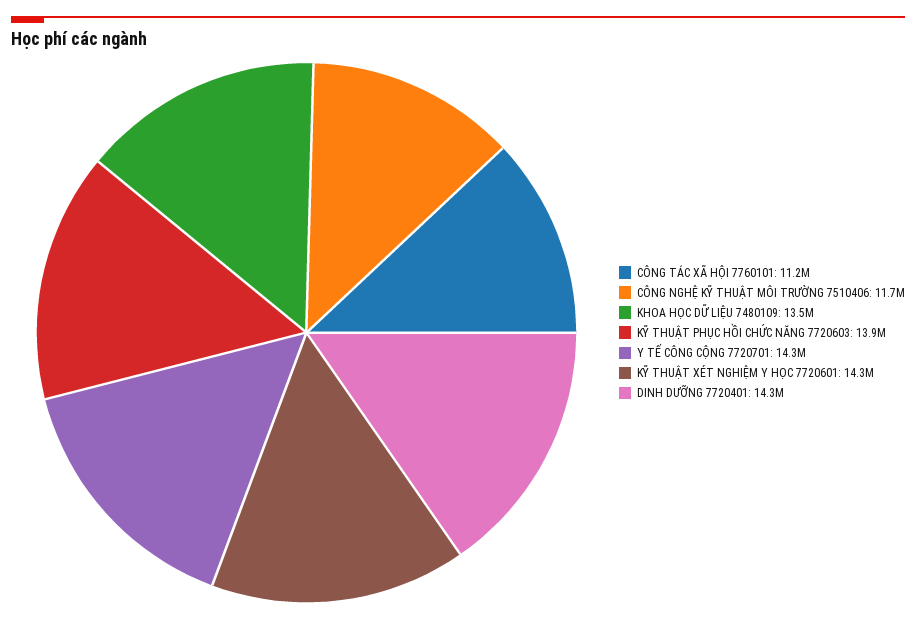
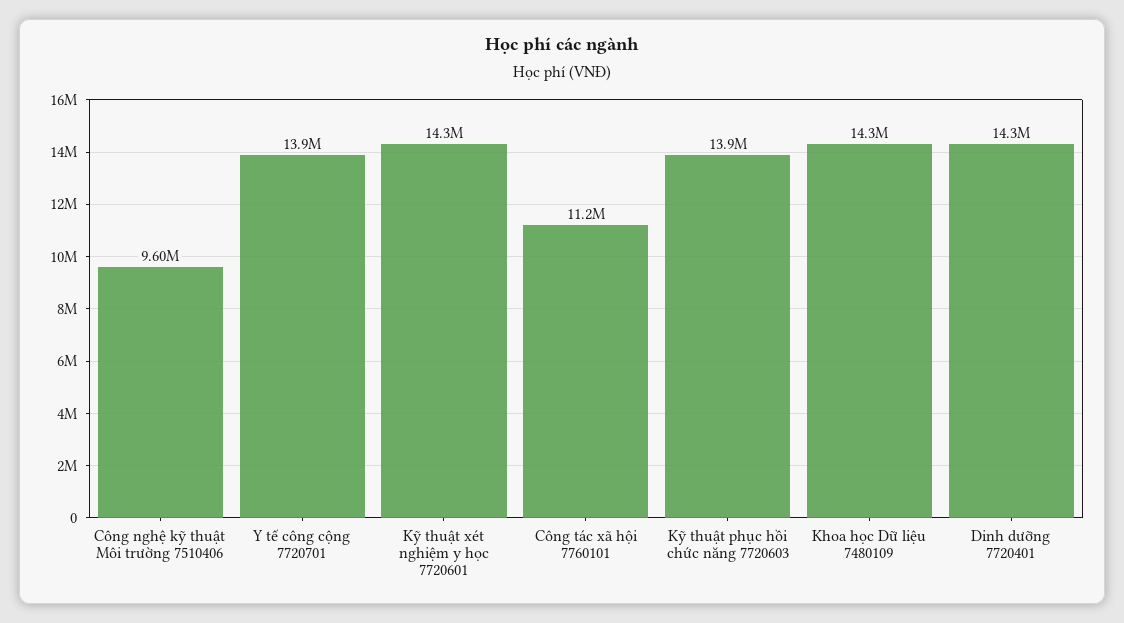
CÔNG NGHỆ KỸ THUẬT MÔI TRƯỜNG 7510406: 11700000 -> 9600000
KHOA HỌC DỮ LIỆU 7480109: 13500000 -> 14300000
Y TẾ CÔNG CỘNG 7720701: 14300000 -> 13900000

